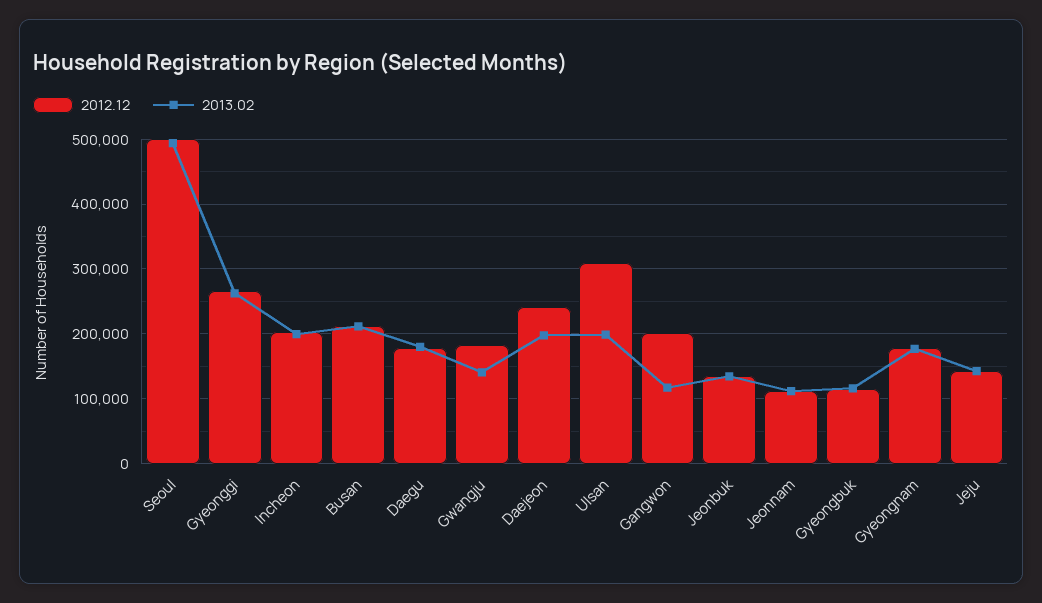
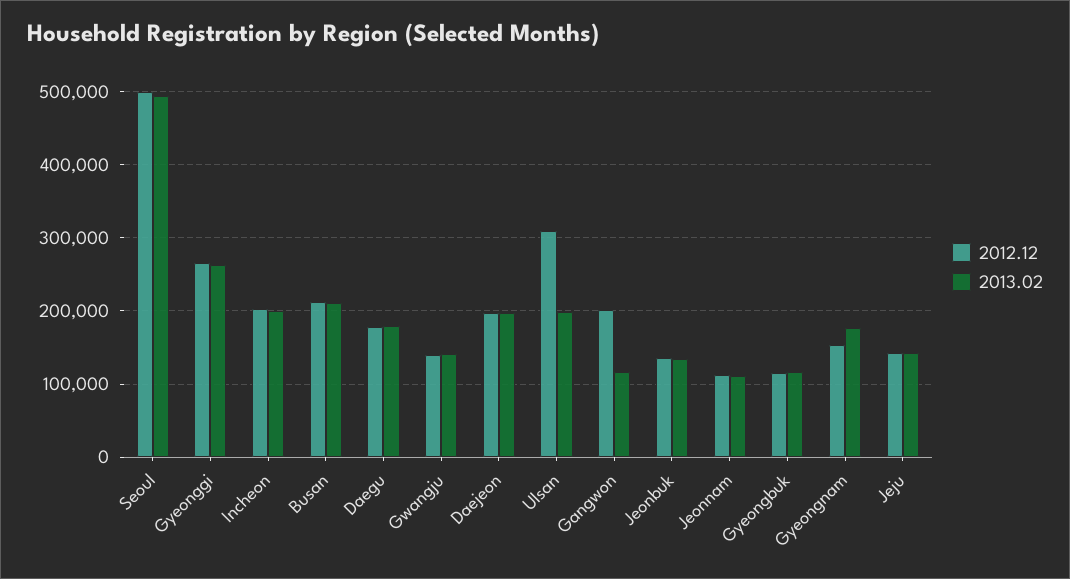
2012.12, Gwangju: 180000 -> 140000
2012.12, Daejeon: 240000 -> 200000
2012.12, Gyeongnam: 180000 -> 150000

